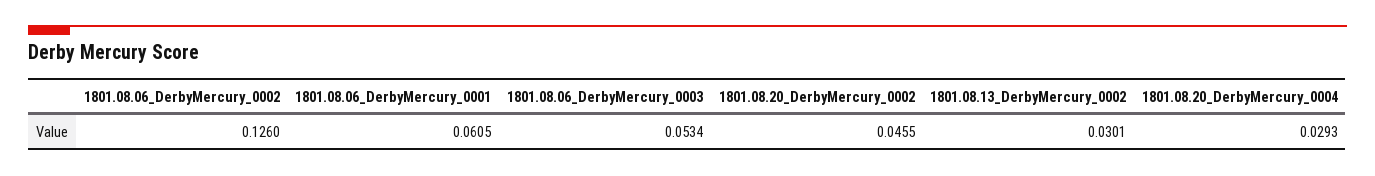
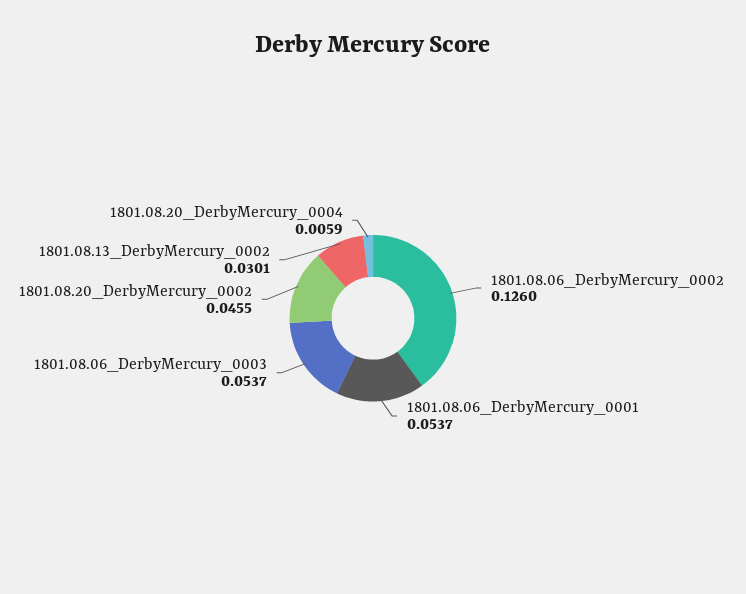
1801.08.06_DerbyMercury_0001: 0.0605 -> 0.0537
1801.08.06_DerbyMercury_0003: 0.0534 -> 0.0537
1801.08.20_DerbyMercury_0004: 0.0293 -> 0.0059

